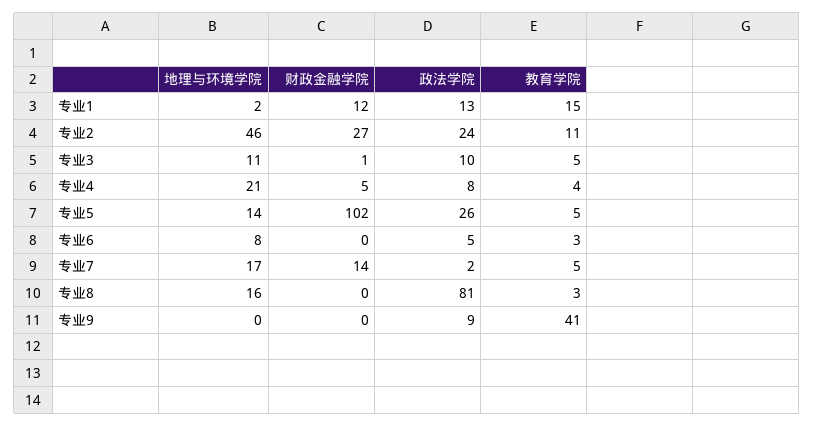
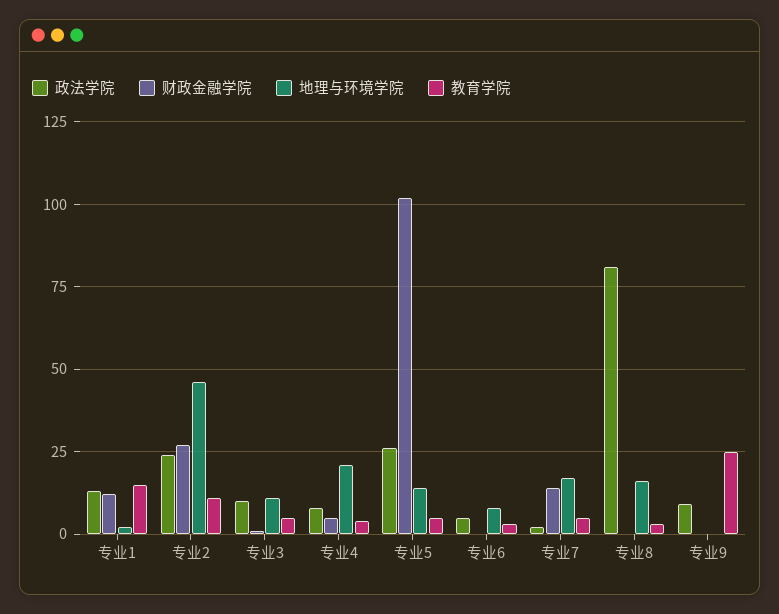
教育学院, 专业9: 41 -> 25

